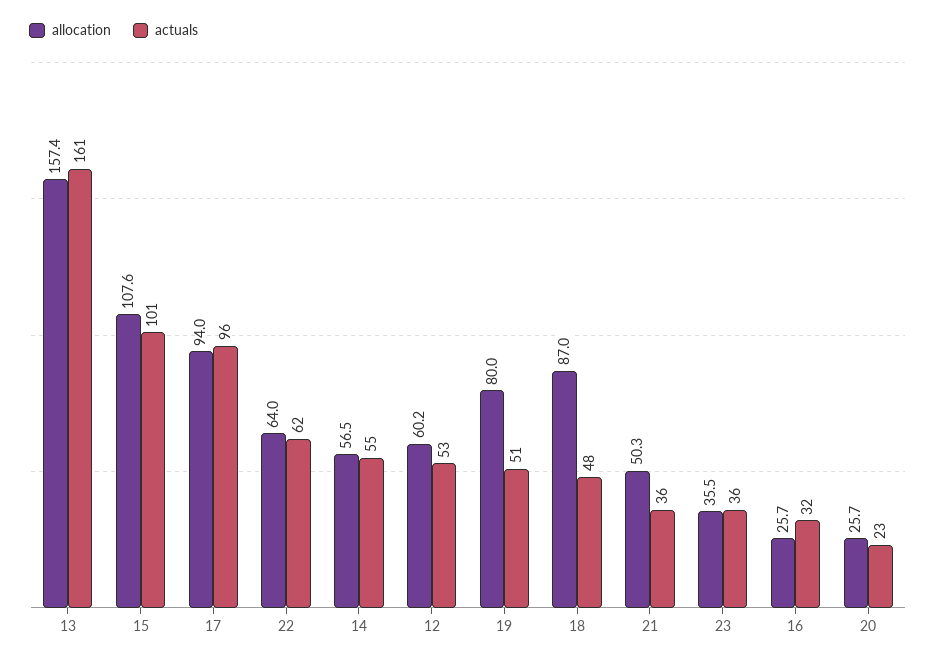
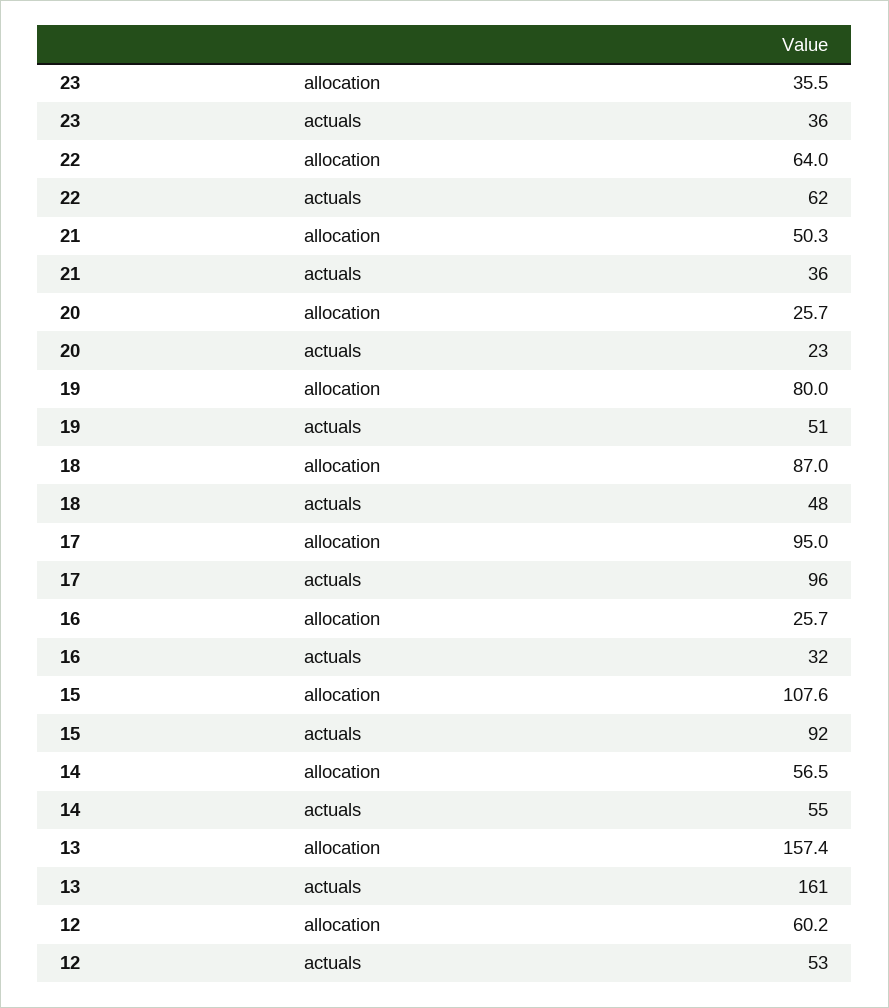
actuals, 15: 101 -> 92
allocation, 17: 94 -> 95

